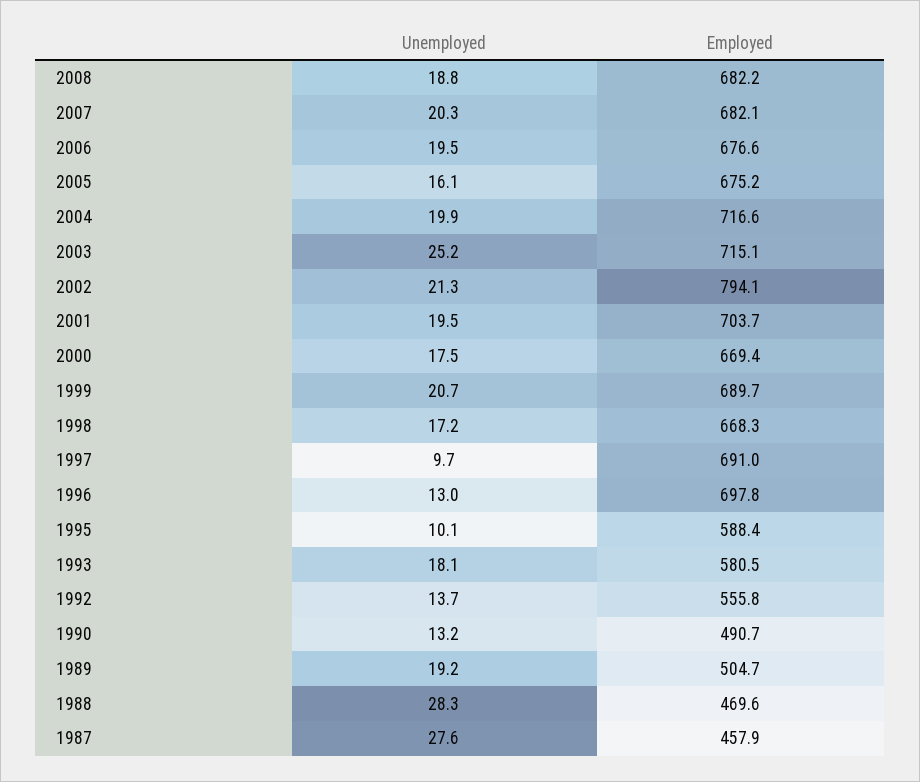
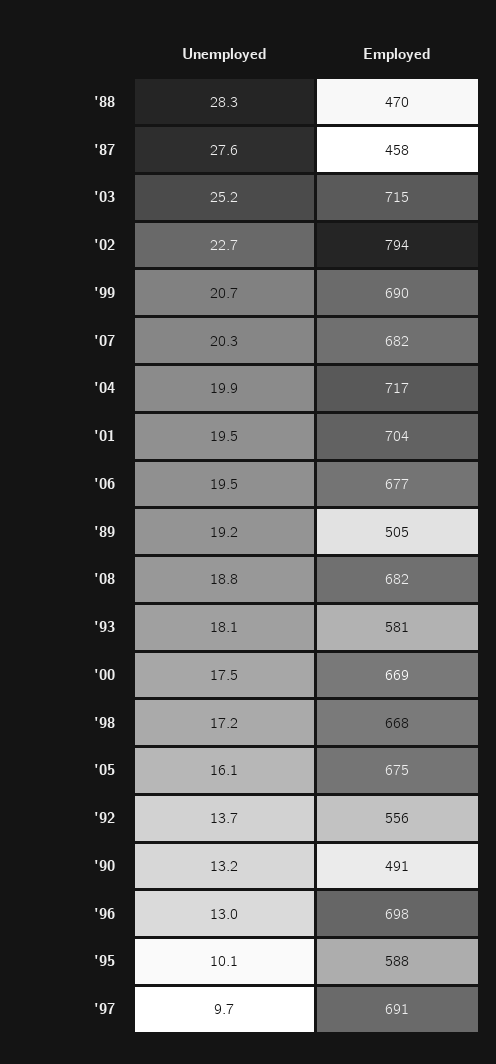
Unemployed, 2002: 21.3 -> 22.7

